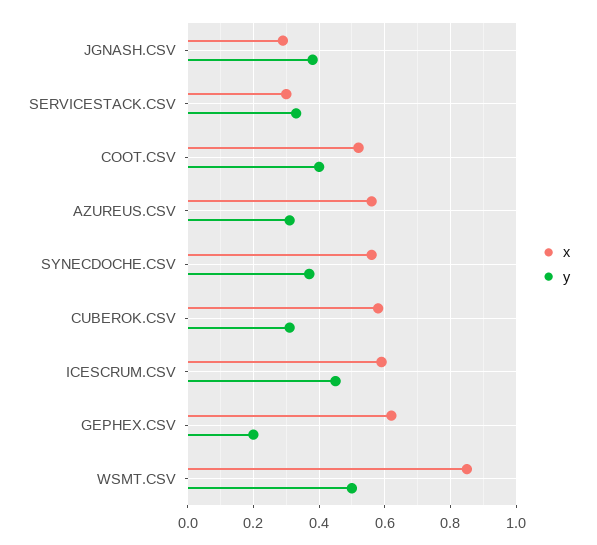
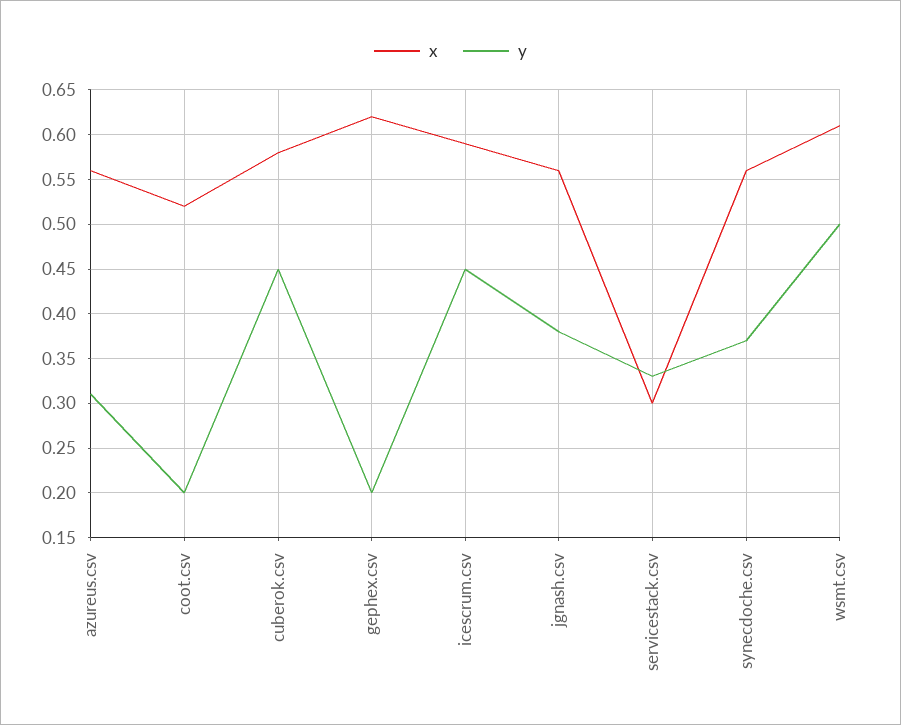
x, JGNASH.CSV: 0.3 -> 0.56
y, COOT.CSV: 0.4 -> 0.2
y, CUBEROK.CSV: 0.3 -> 0.45
x, WSMT.CSV: 0.85 -> 0.61

